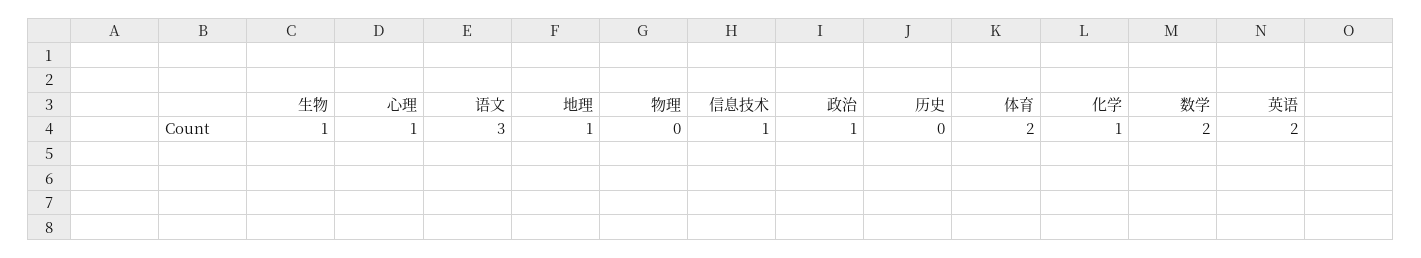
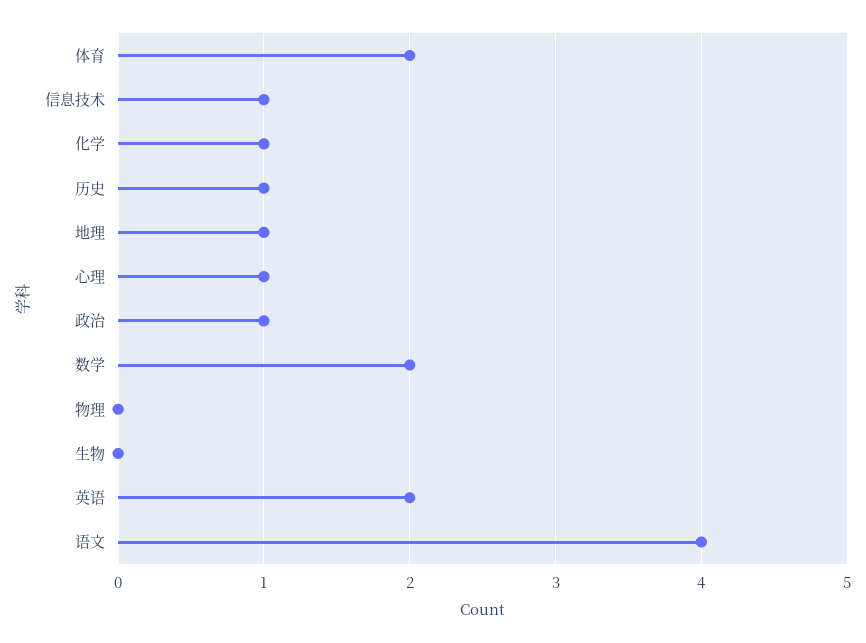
生物: 1 -> 0
语文: 3 -> 4
历史: 0 -> 1

